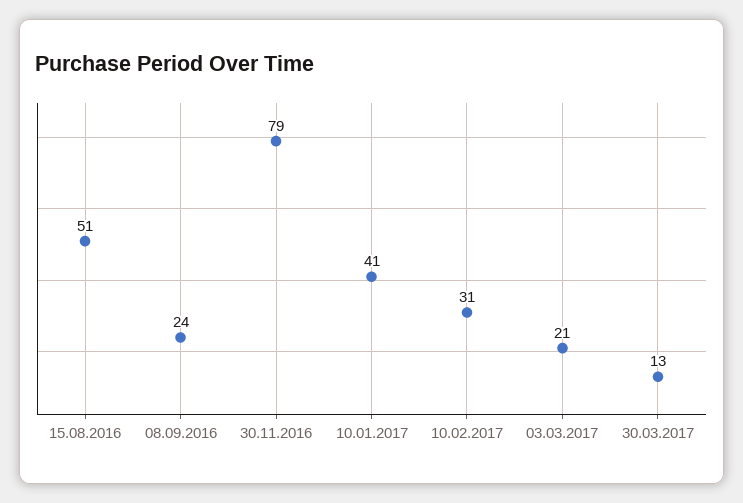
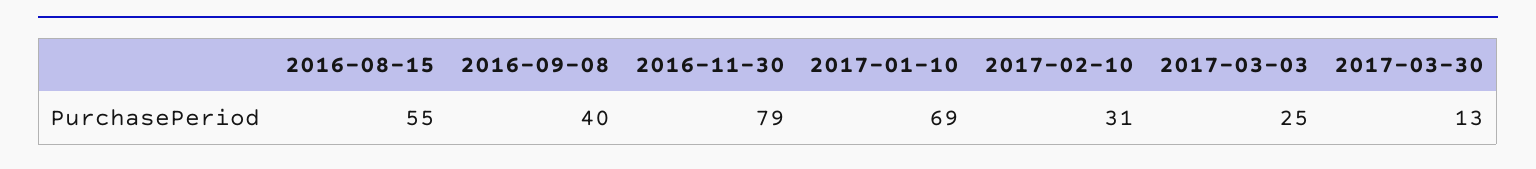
15.08.2016: 51 -> 55
08.09.2016: 24 -> 40
10.01.2017: 41 -> 69
03.03.2017: 21 -> 25

